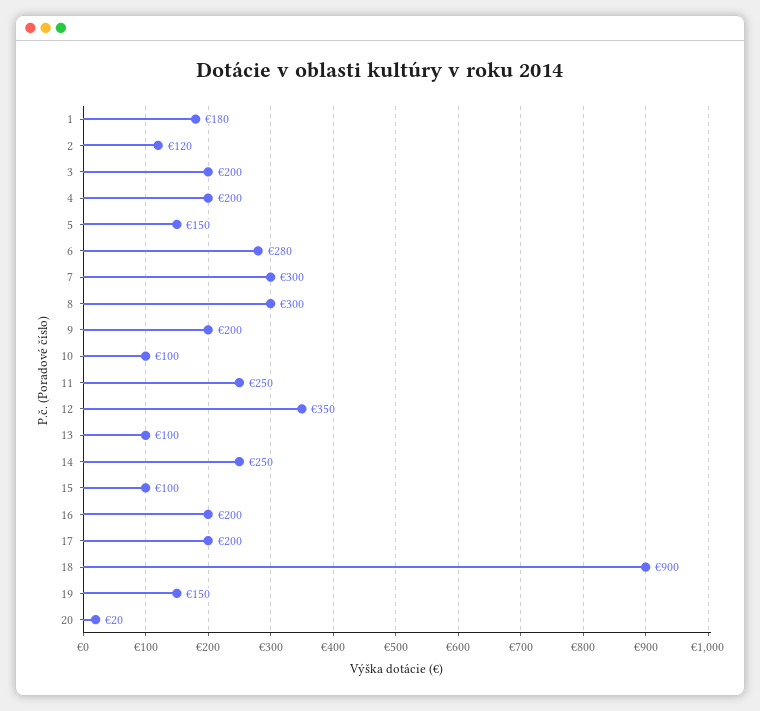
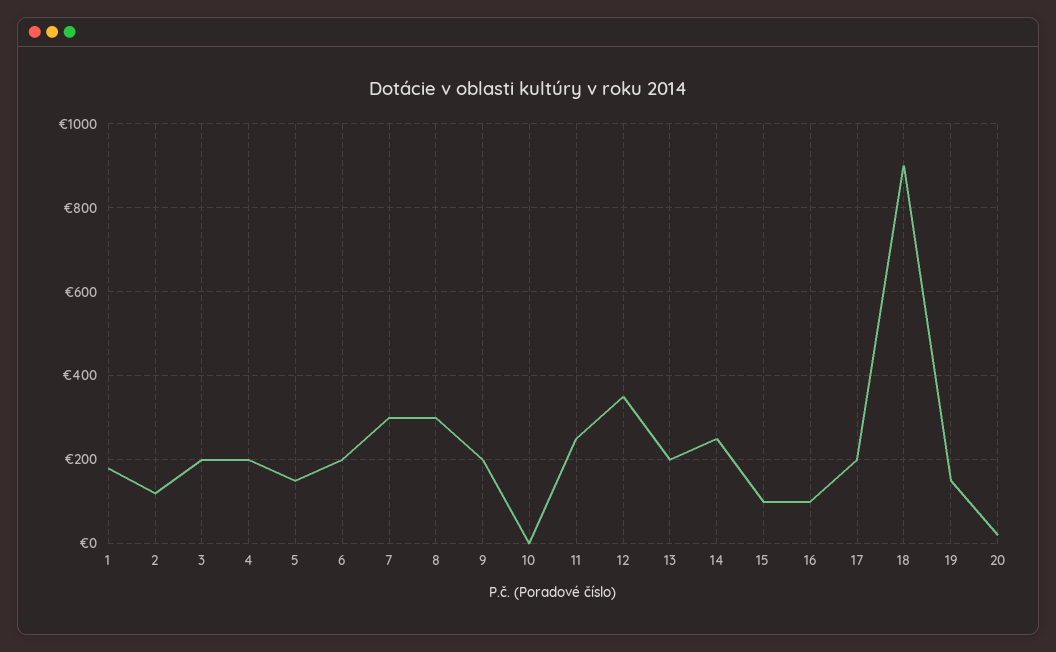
6: 280 -> 200
10: 100 -> 0
13: 100 -> 200
16: 200 -> 100

